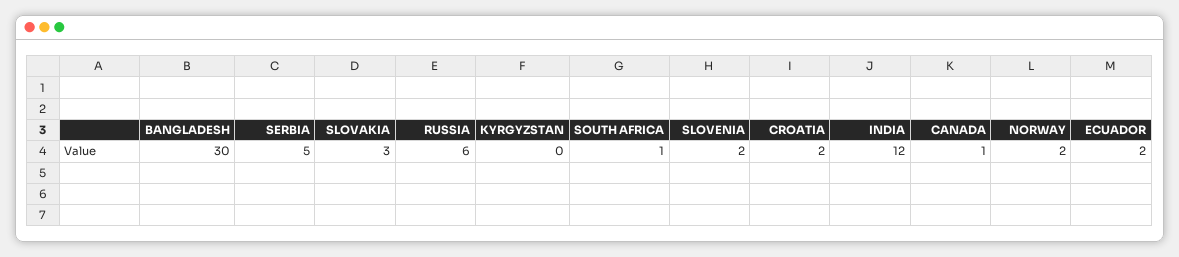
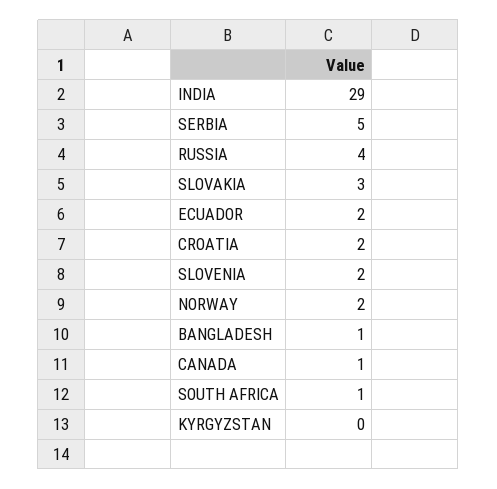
BANGLADESH: 30 -> 1
RUSSIA: 6 -> 4
INDIA: 12 -> 29

